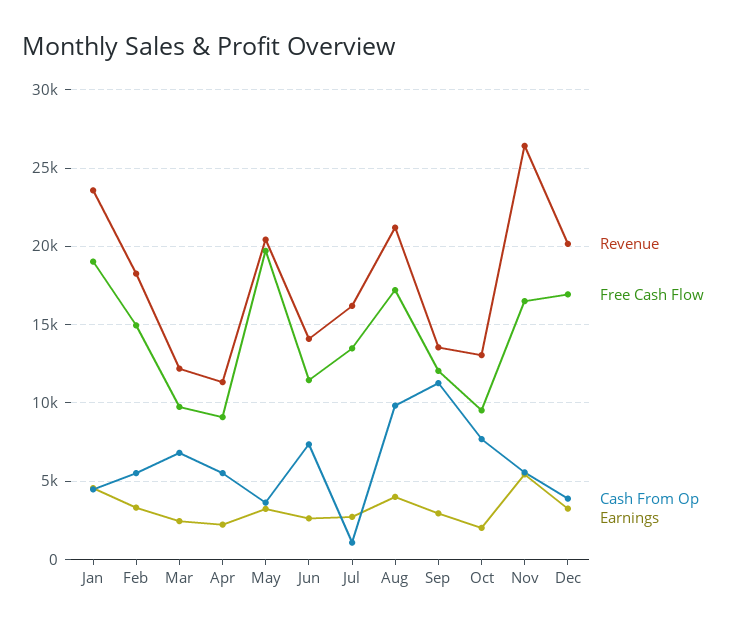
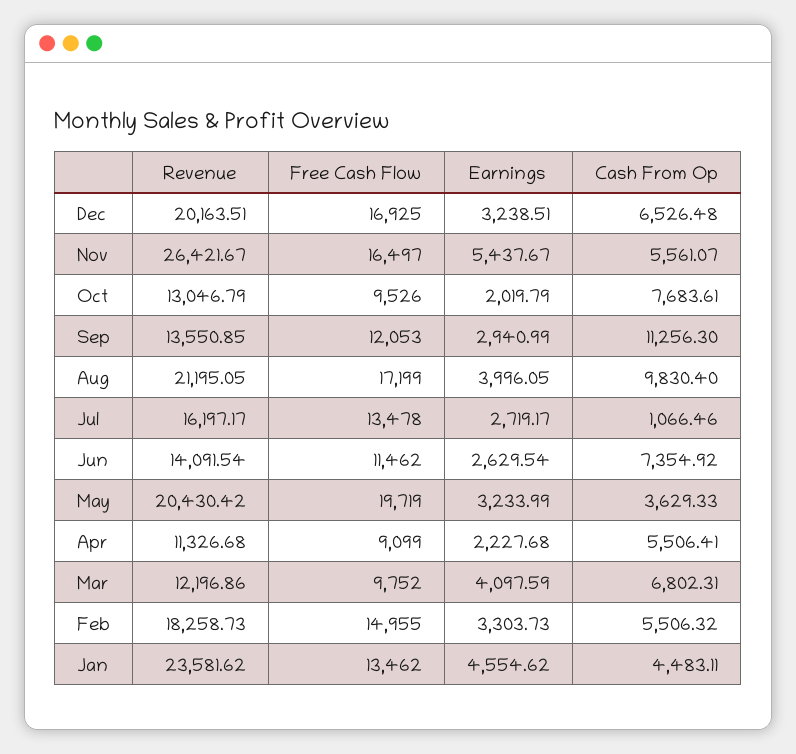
Free Cash Flow, Jan: 19000 -> 13462
Earnings, Mar: 2500 -> 4097.59
Cash From Op, Dec: 4000 -> 6526.48

